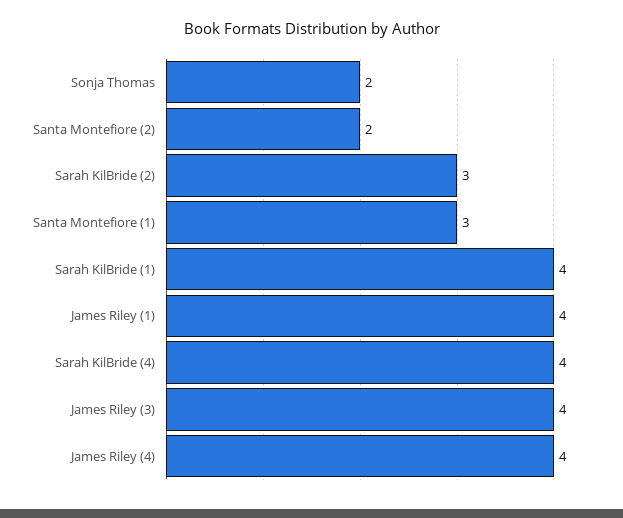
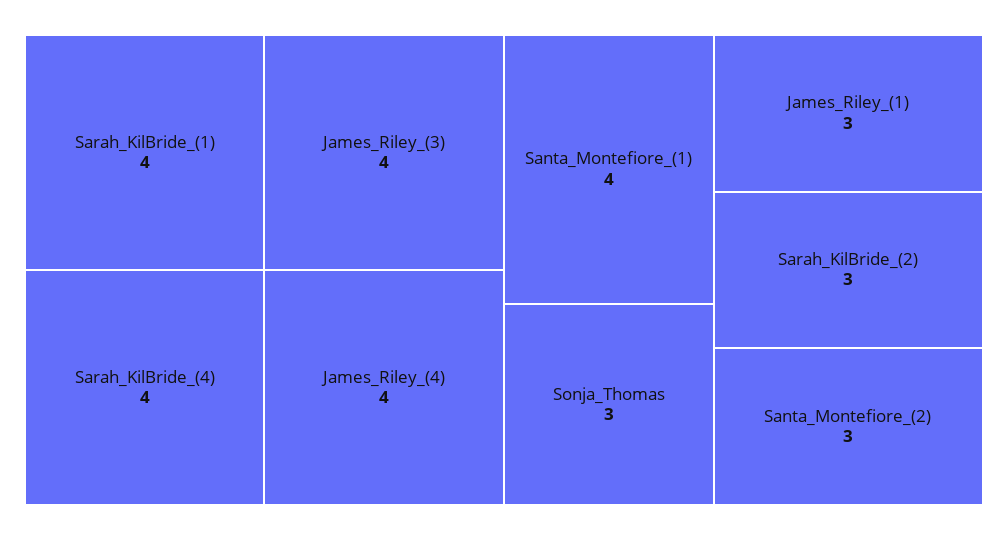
Sonja Thomas: 2 -> 3
Santa Montefiore (2): 2 -> 3
Santa Montefiore (1): 3 -> 4
James Riley (1): 4 -> 3

